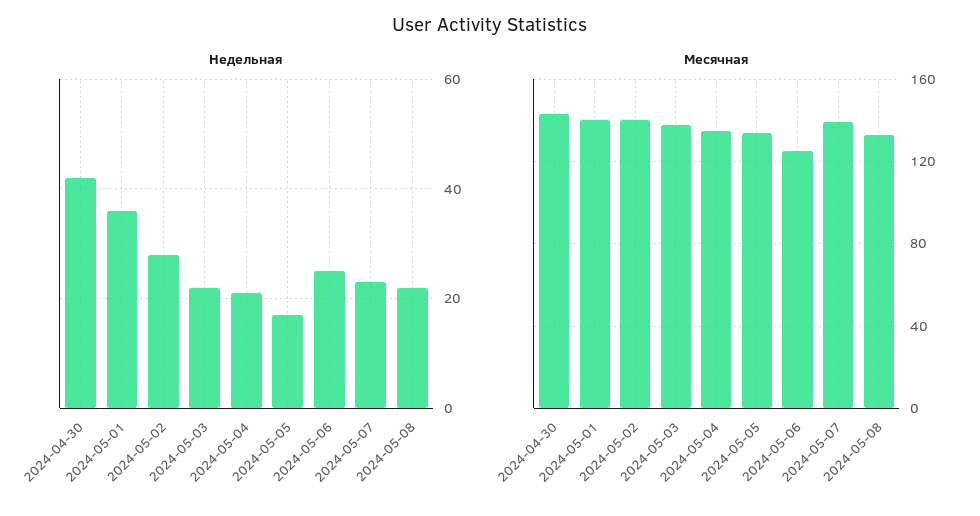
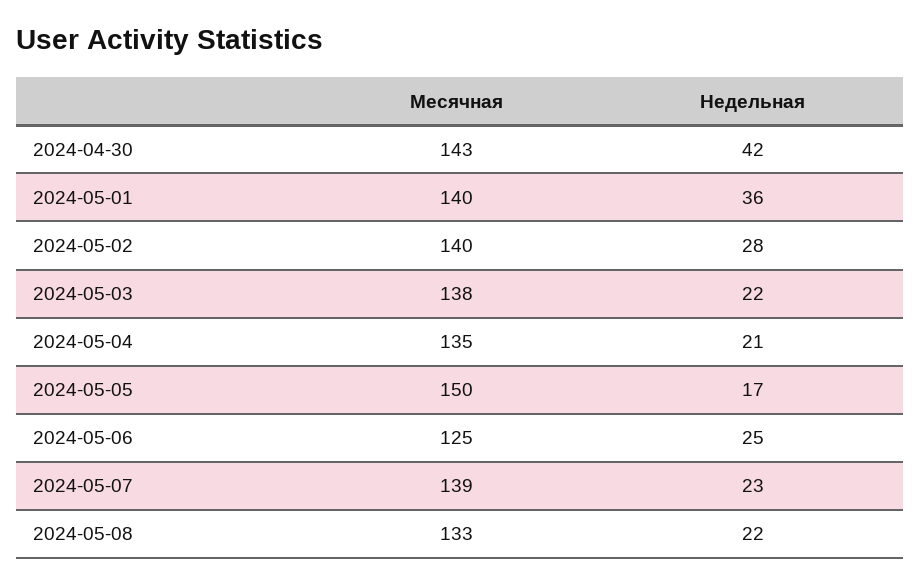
Месячная, 2024-05-05: 135 -> 150

